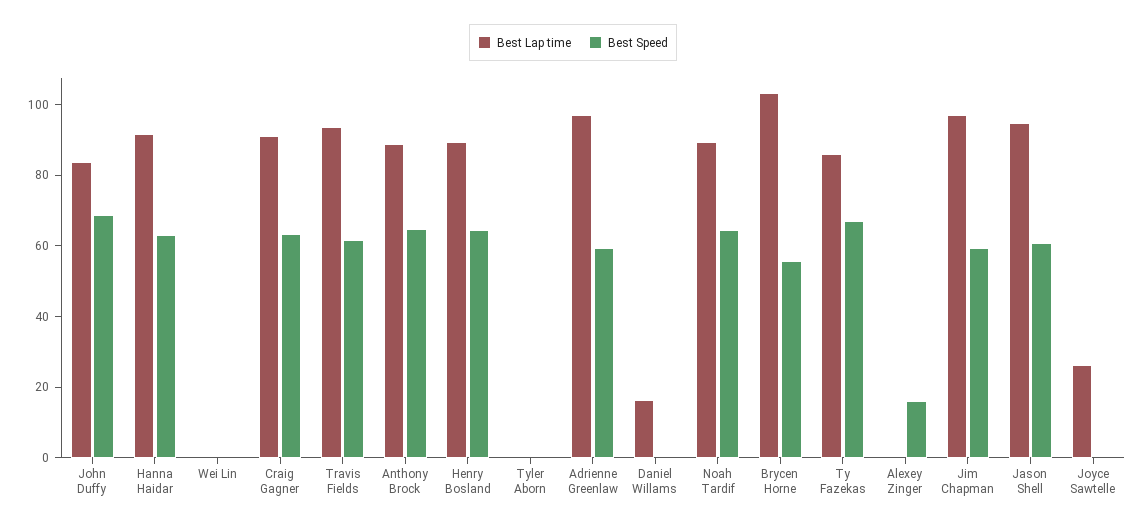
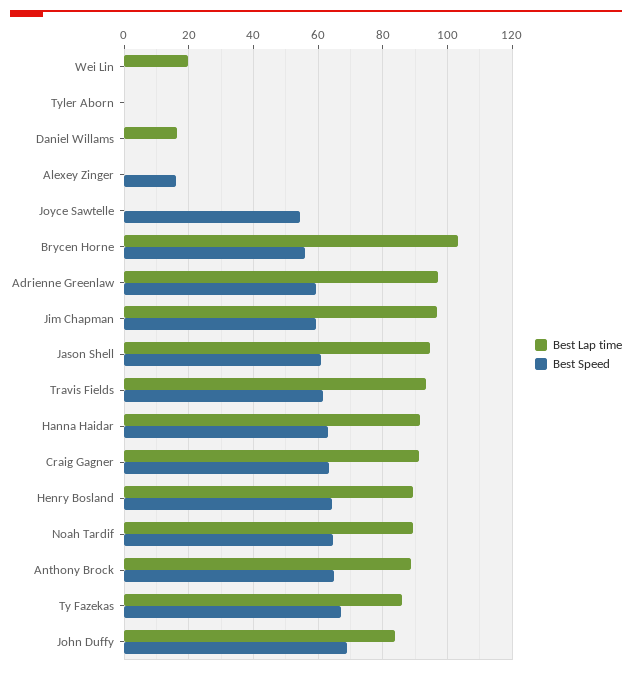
Best Lap time, Wei Lin: 0 -> 20
Best Lap time, Joyce Sawtelle: 25 -> 0
Best Speed, Joyce Sawtelle: 0 -> 54

